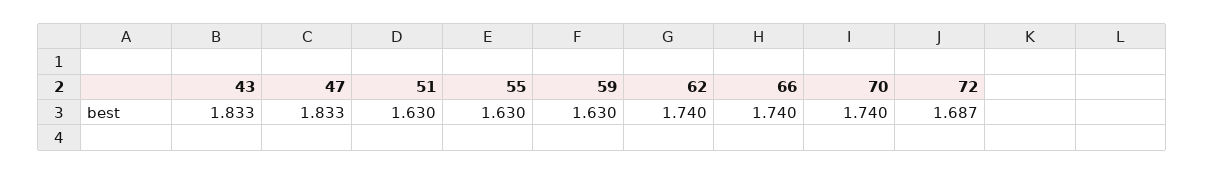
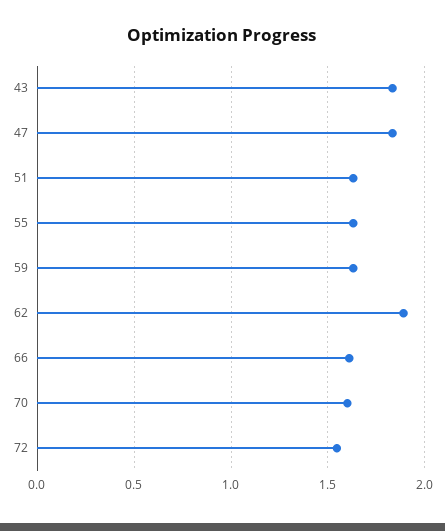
62: 1.74 -> 1.9
66: 1.74 -> 1.6
70: 1.74 -> 1.6
72: 1.687 -> 1.55

